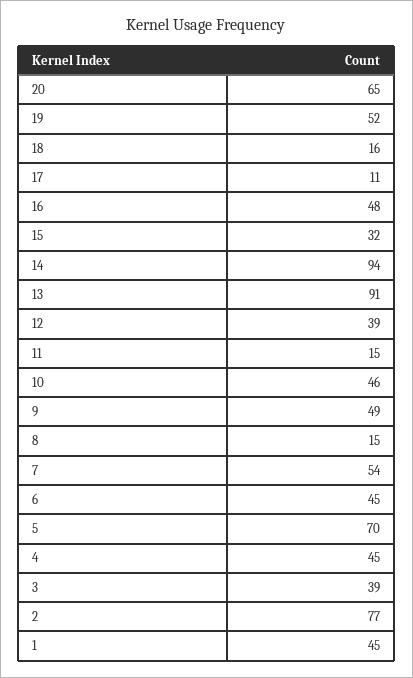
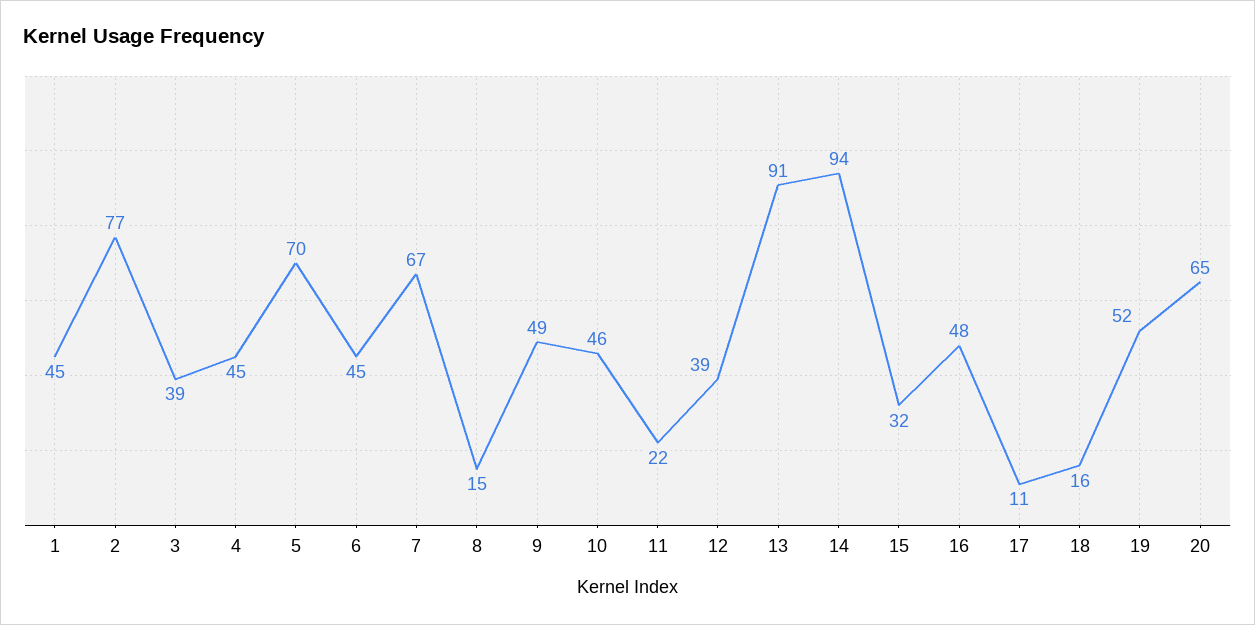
11: 15 -> 22
7: 54 -> 67

